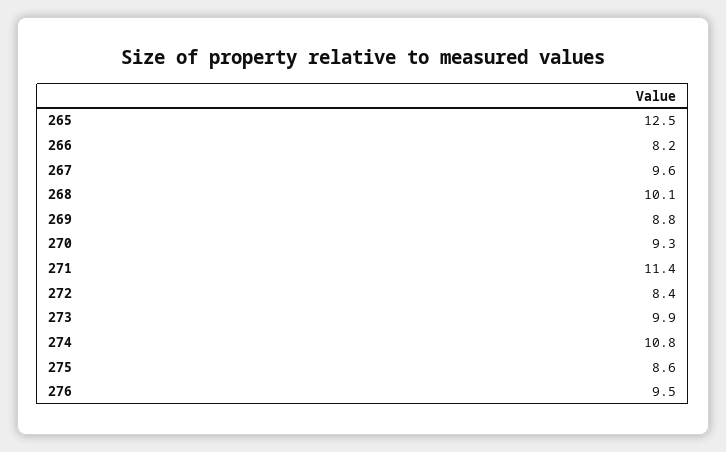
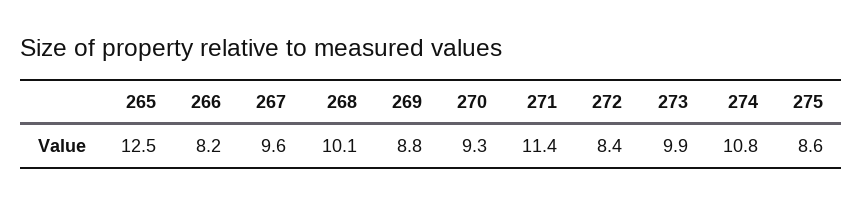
276: 9.5 -> none

